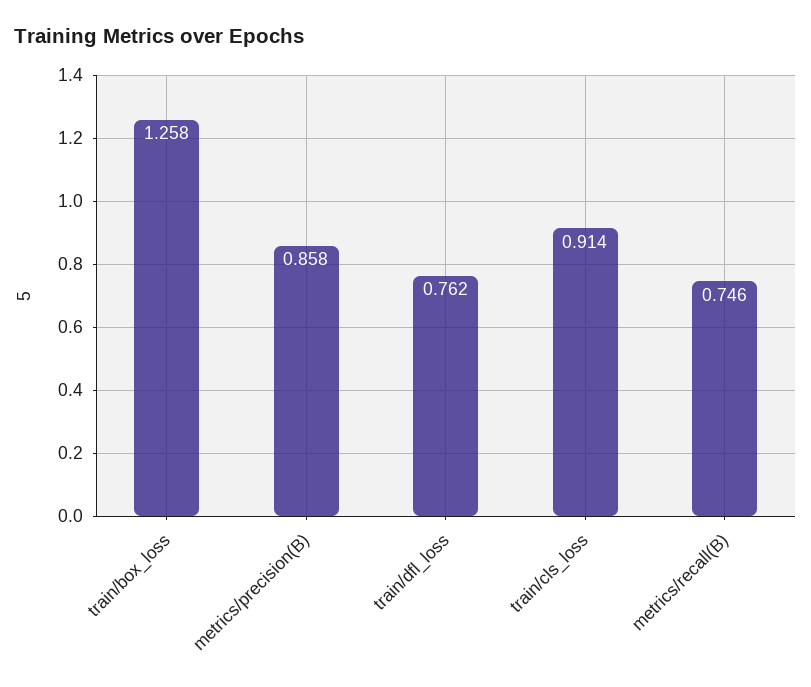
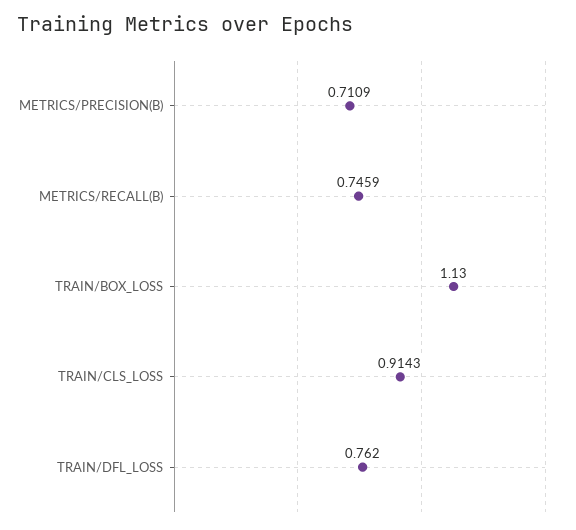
train/box_loss: 1.258 -> 1.13
metrics/precision(B): 0.858 -> 0.7109

